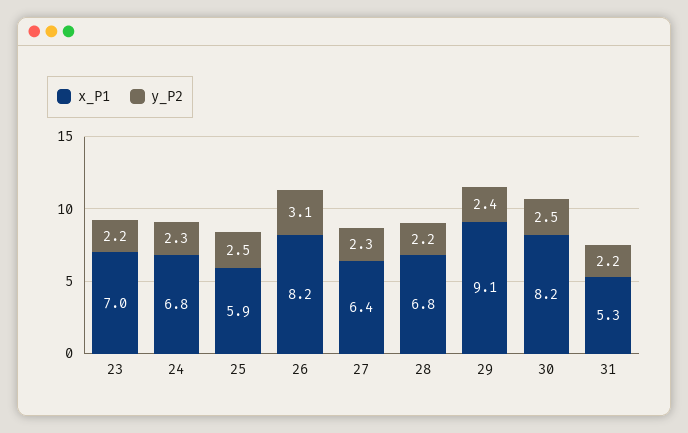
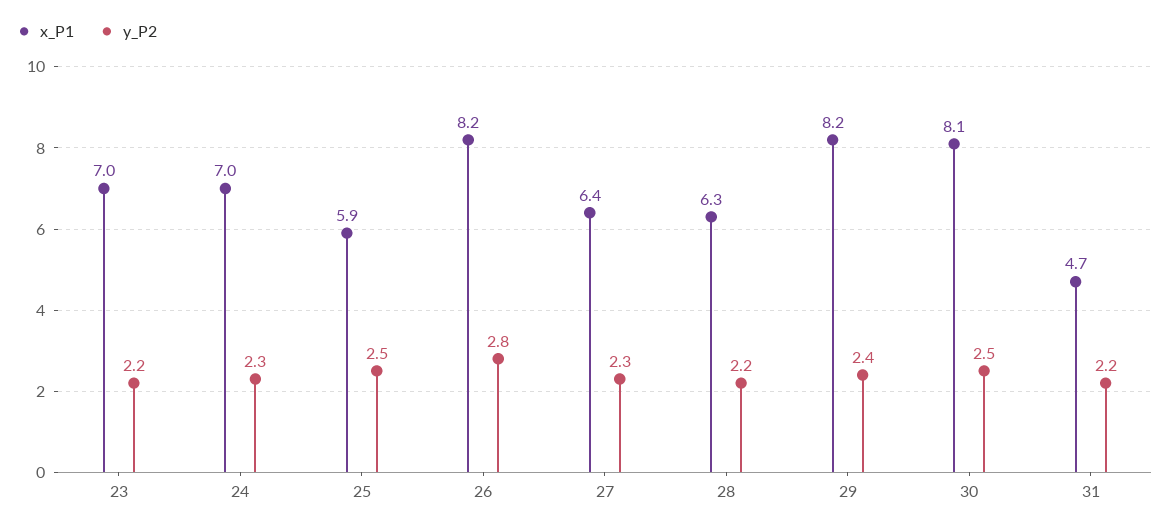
x_P1, 24: 6.8 -> 7
y_P2, 26: 3.1 -> 2.8
x_P1, 28: 6.8 -> 6.3
x_P1, 29: 9.1 -> 8.2
x_P1, 30: 8.2 -> 8.1
x_P1, 31: 5.3 -> 4.7

